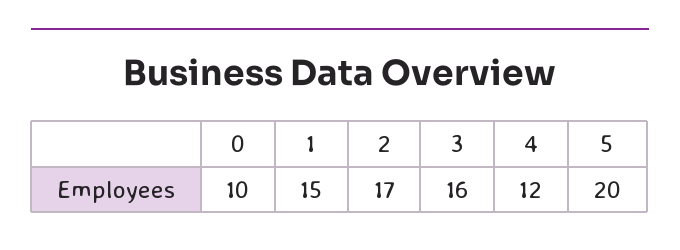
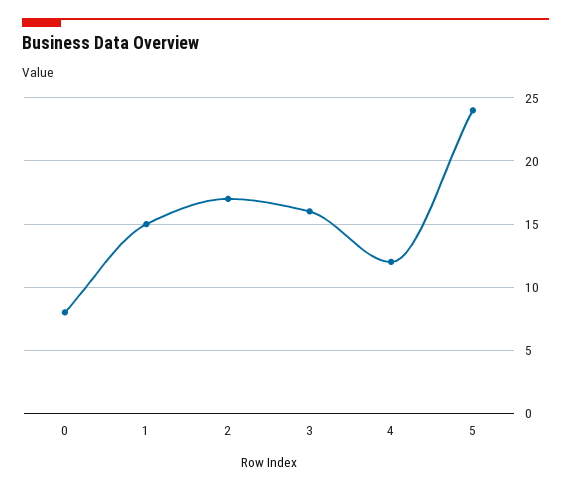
0: 10 -> 8
5: 20 -> 24

